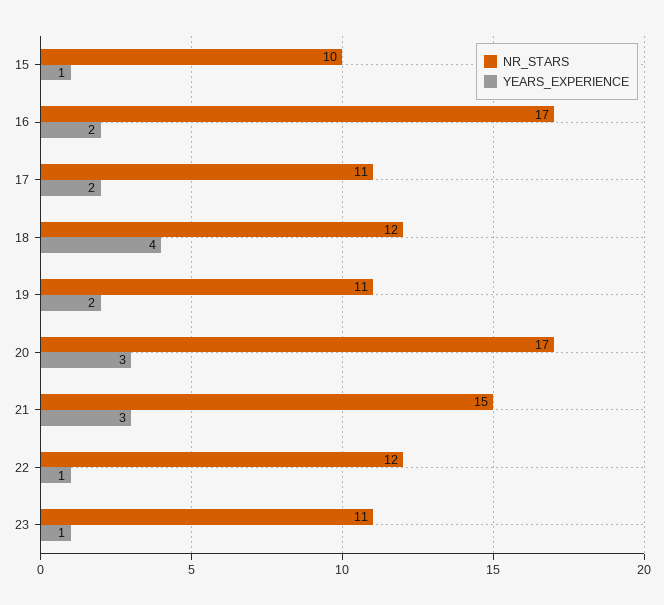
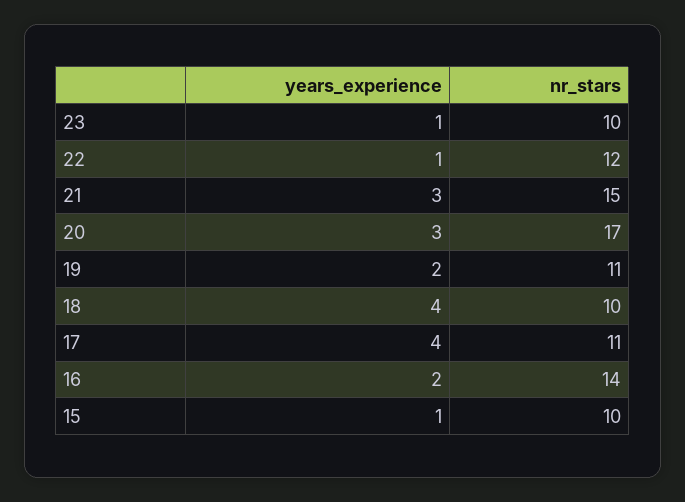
NR_STARS, 16: 17 -> 14
YEARS_EXPERIENCE, 17: 2 -> 4
NR_STARS, 18: 12 -> 10
NR_STARS, 23: 11 -> 10

